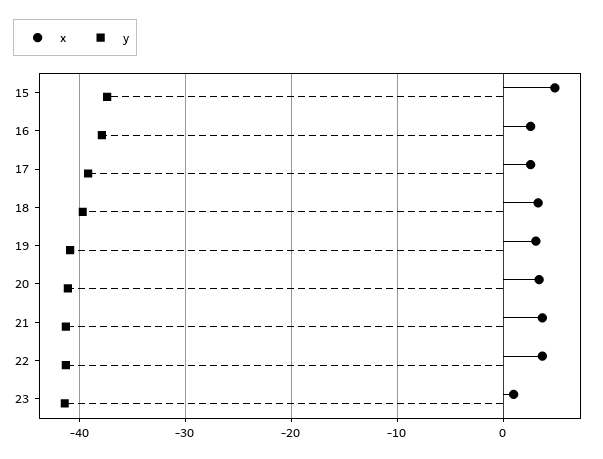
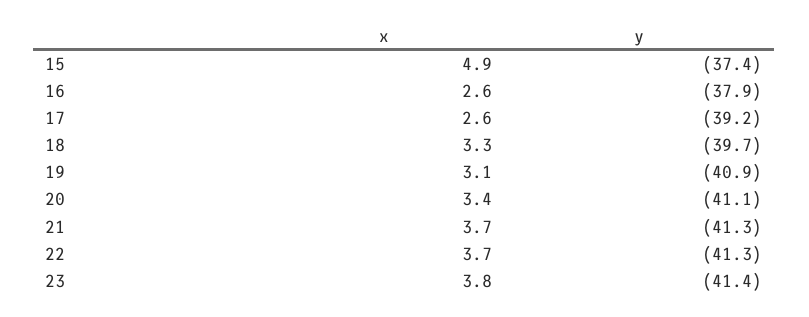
x, 23: 1 -> 3.8

